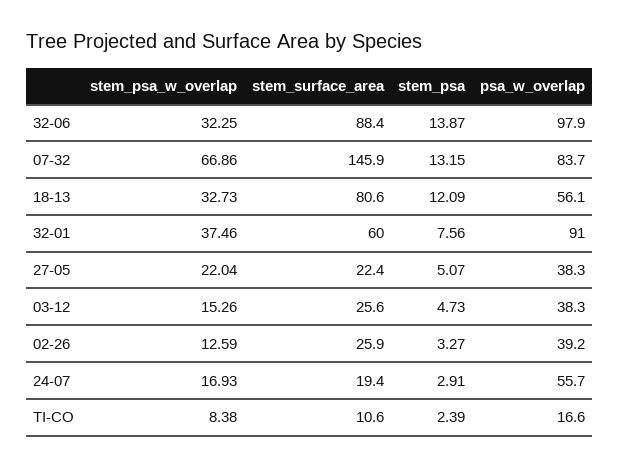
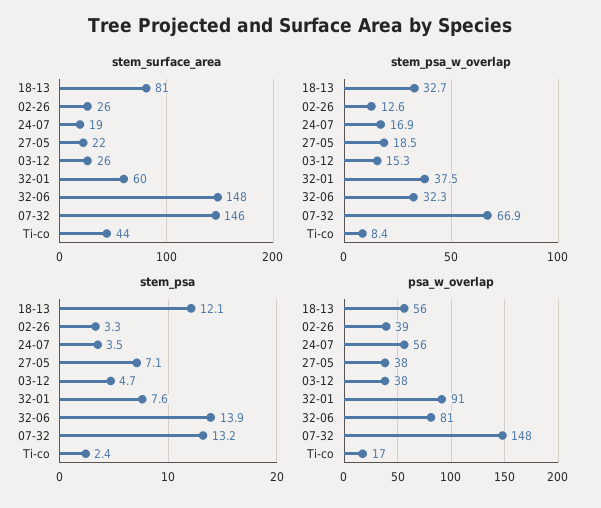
stem_surface_area, 32-06: 88.4 -> 148
psa_w_overlap, 32-06: 97.9 -> 81
psa_w_overlap, 07-32: 83.7 -> 148
stem_psa_w_overlap, 27-05: 22.04 -> 18.5
stem_psa, 27-05: 5.07 -> 7.1
stem_psa, 24-07: 2.91 -> 3.5
stem_surface_area, TI-CO: 10.6 -> 44

